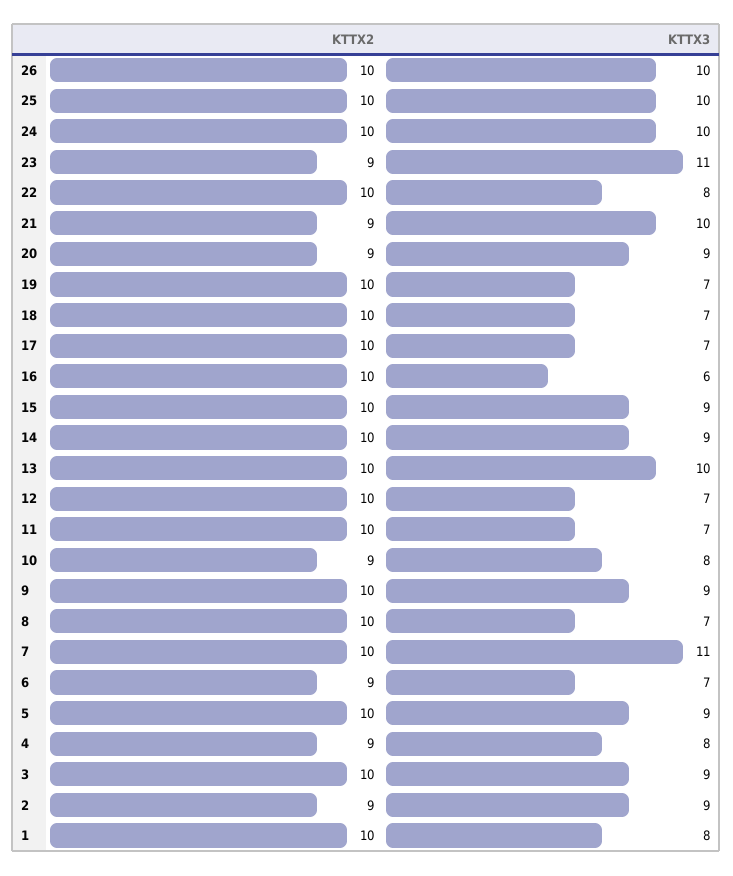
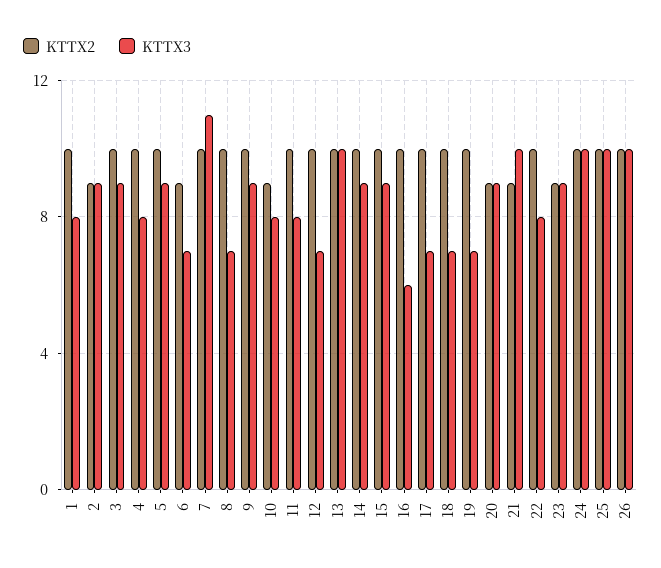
KTTX3, 23: 11 -> 9
KTTX3, 11: 7 -> 8
KTTX2, 4: 9 -> 10

